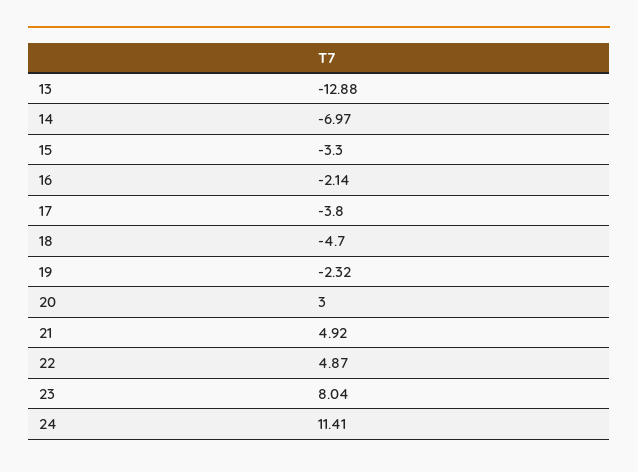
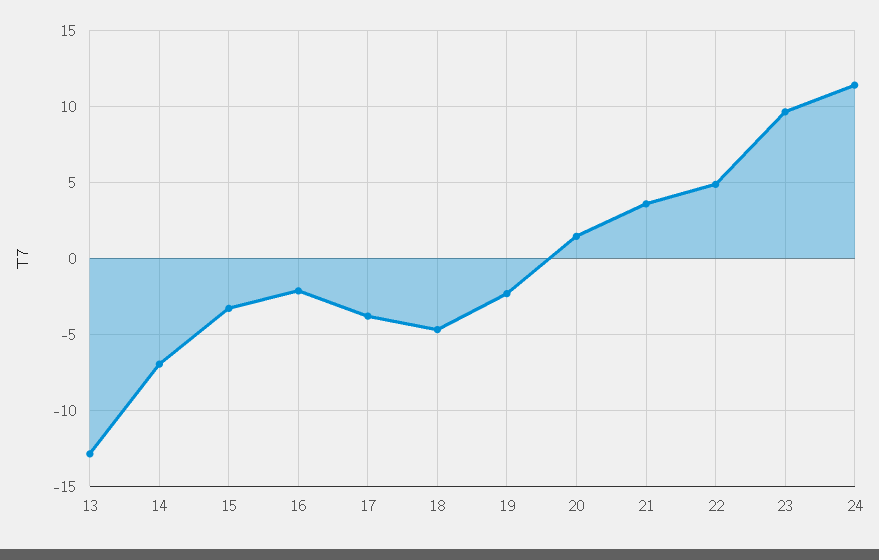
20: 3 -> 1.5
21: 4.92 -> 3.5
23: 8.04 -> 9.5

